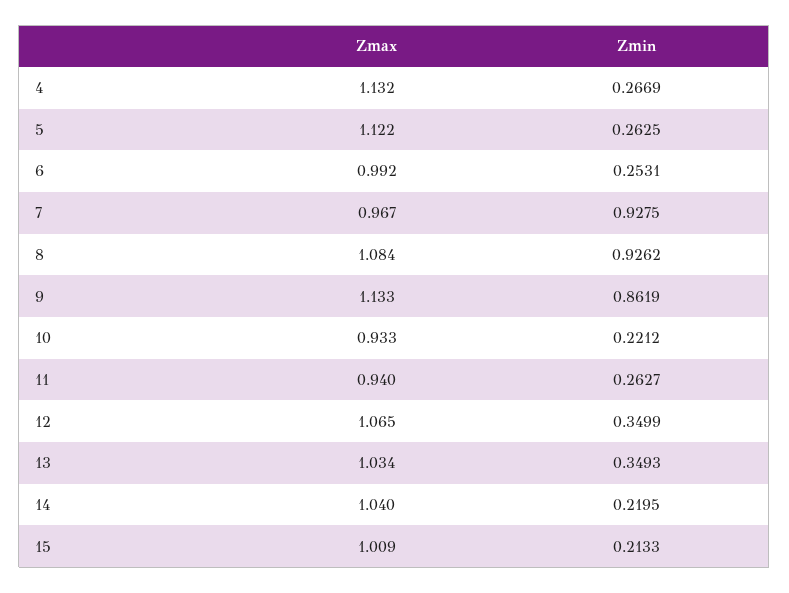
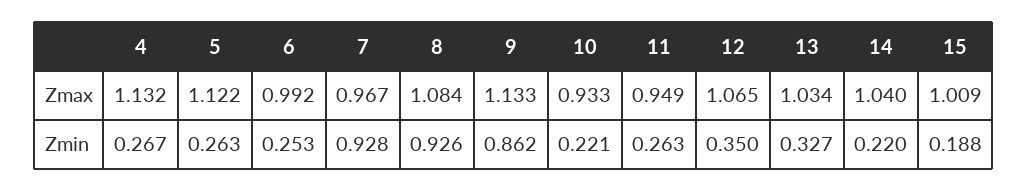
Zmax, 11: 0.94 -> 0.949
Zmin, 13: 0.3493 -> 0.327
Zmin, 15: 0.2133 -> 0.188

